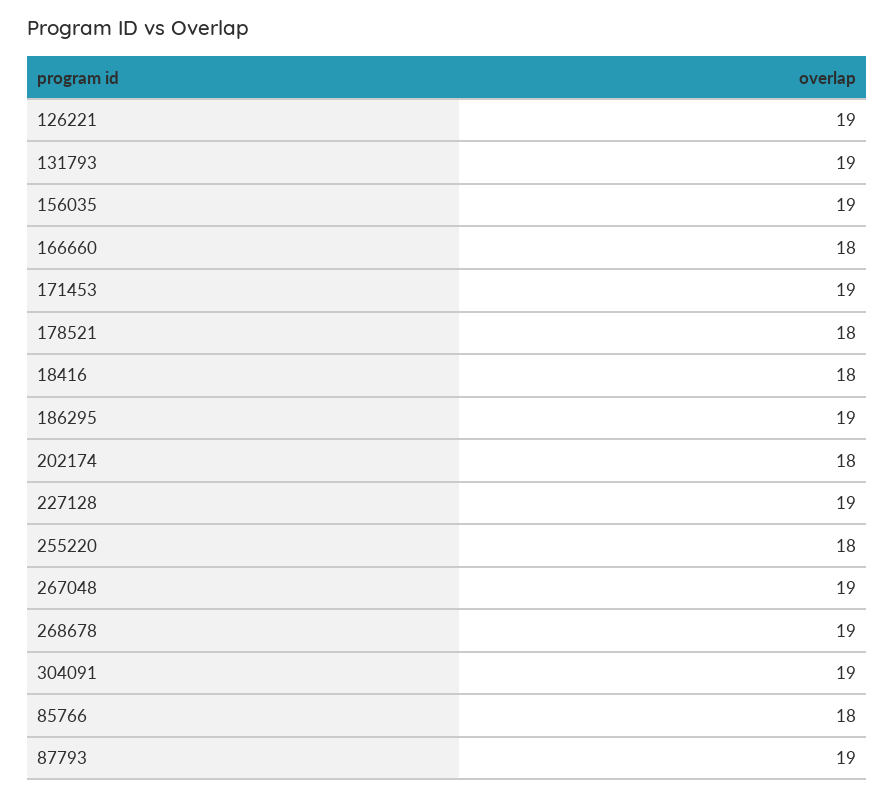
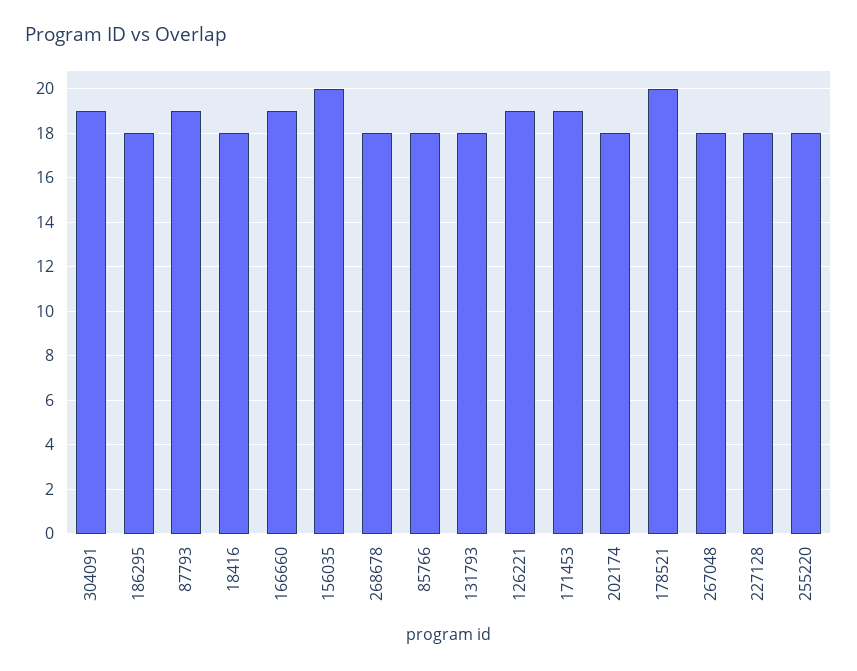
131793: 19 -> 18
156035: 19 -> 20
166660: 18 -> 19
178521: 18 -> 20
186295: 19 -> 18
227128: 19 -> 18
267048: 19 -> 18
268678: 19 -> 18

